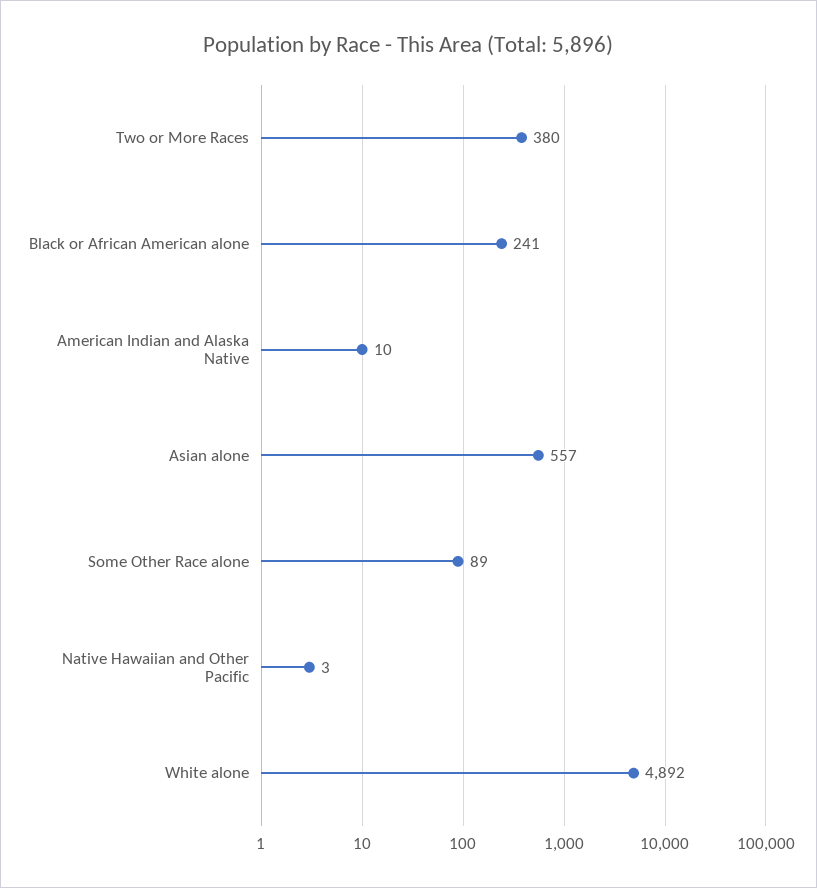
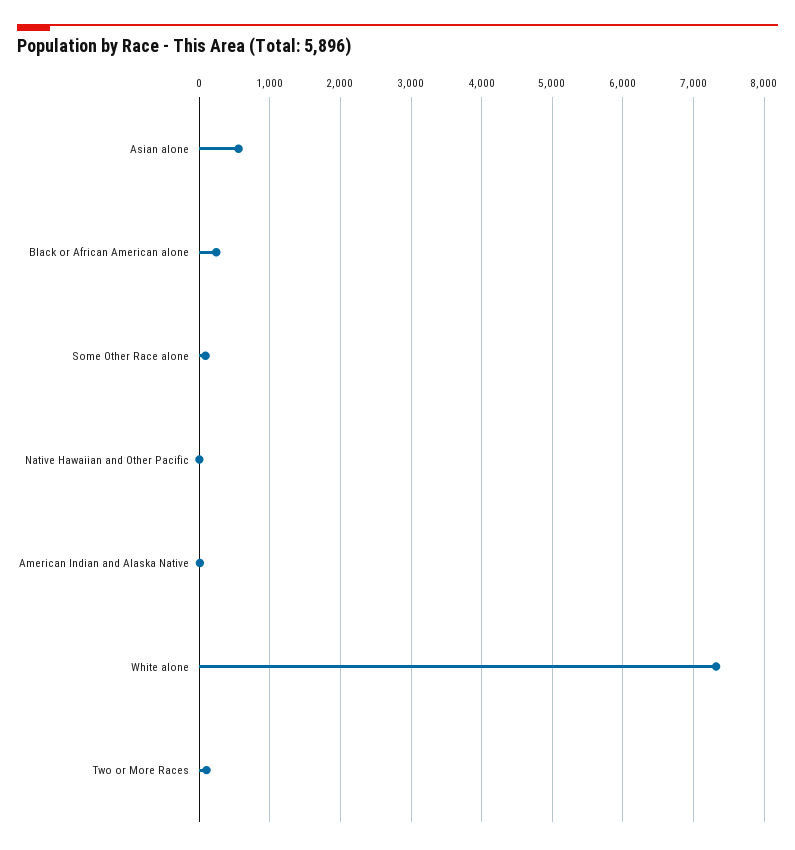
Two or More Races: 380 -> 100
White alone: 4892 -> 7300

